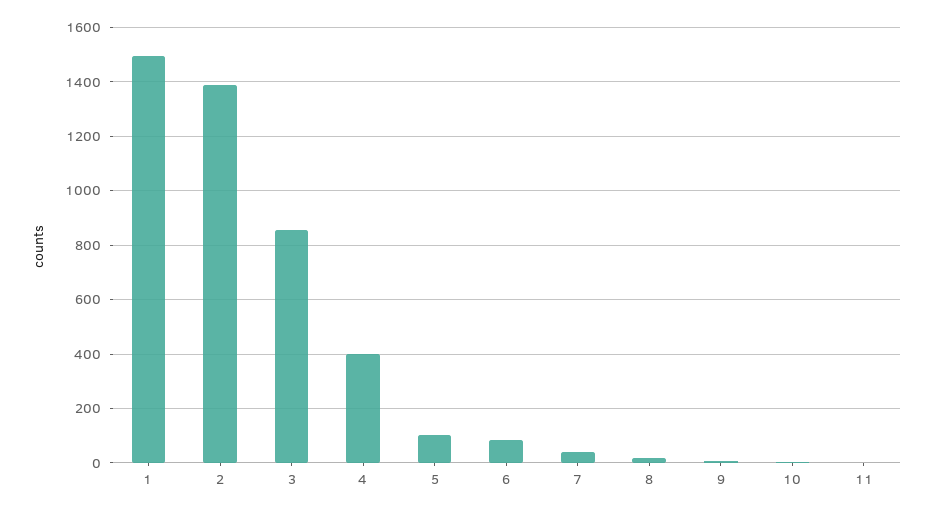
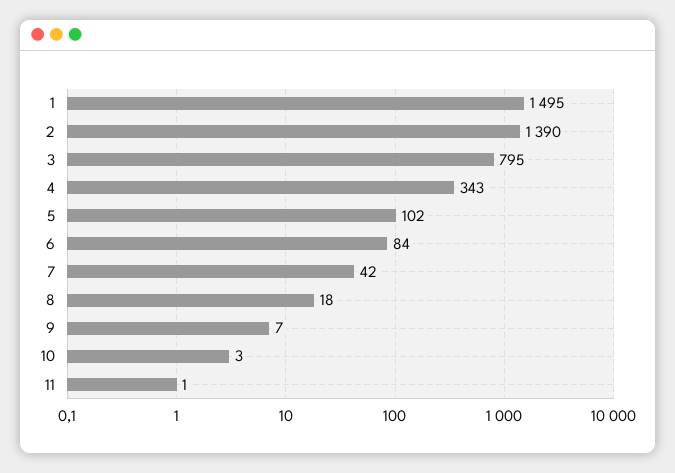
3: 850 -> 795
4: 400 -> 343

